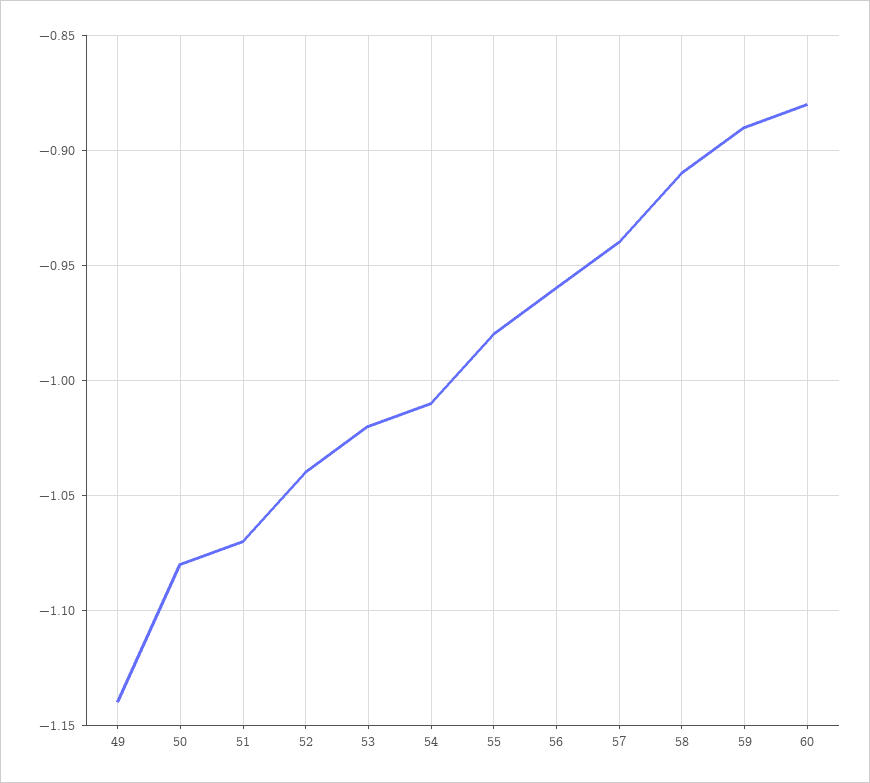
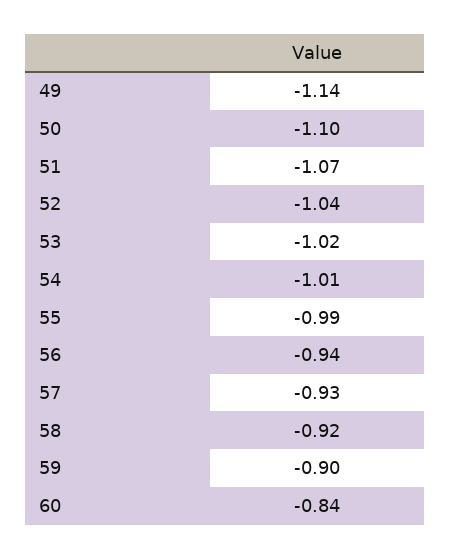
50: -1.08 -> -1.1
55: -0.98 -> -0.99
56: -0.96 -> -0.94
57: -0.94 -> -0.93
58: -0.91 -> -0.92
59: -0.89 -> -0.9
60: -0.88 -> -0.84

